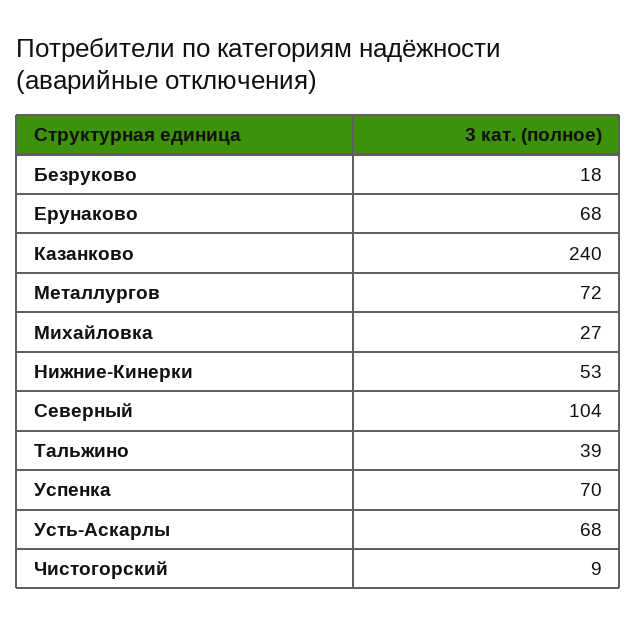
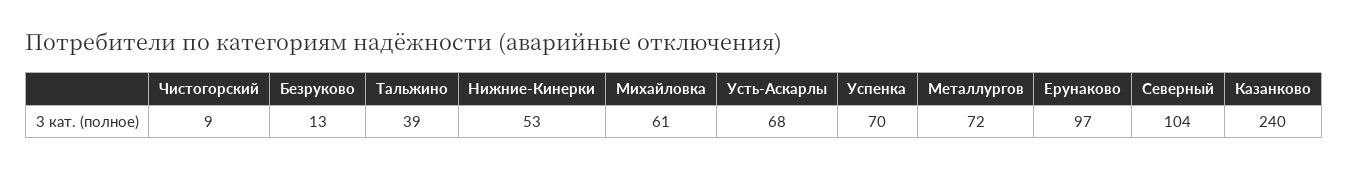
Безруково: 18 -> 13
Ерунаково: 68 -> 97
Михайловка: 27 -> 61

